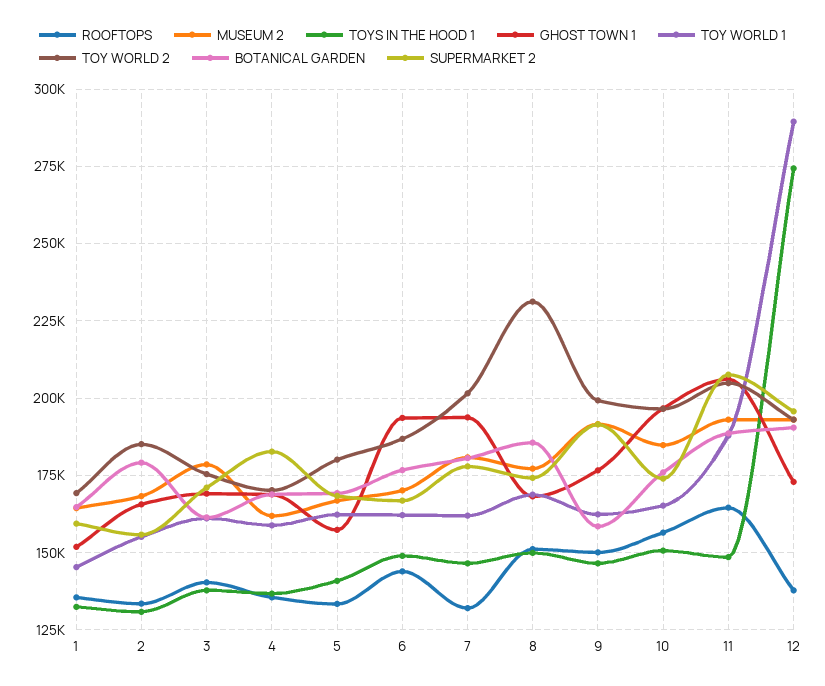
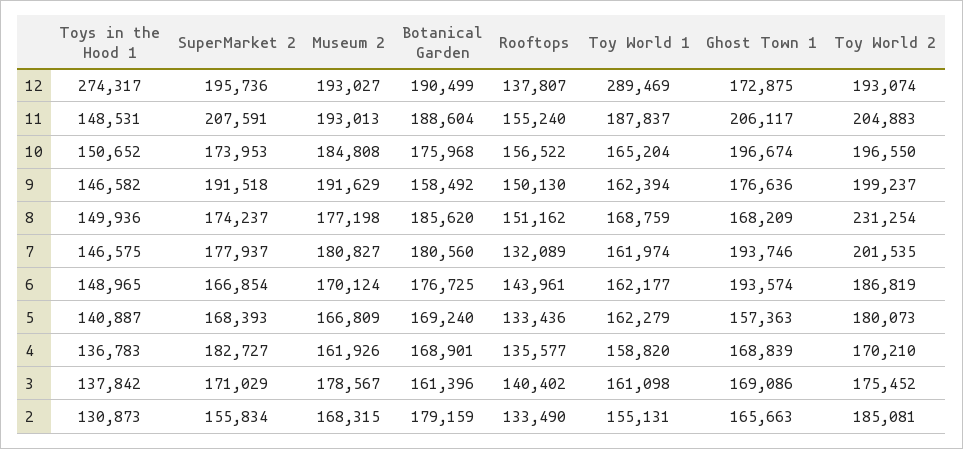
ROOFTOPS, 1: 135000 -> none
MUSEUM 2, 1: 165000 -> none
TOYS IN THE HOOD 1, 1: 132500 -> none
GHOST TOWN 1, 1: 152500 -> none
TOY WORLD 1, 1: 145000 -> none
TOY WORLD 2, 1: 170000 -> none
BOTANICAL GARDEN, 1: 165000 -> none
SUPERMARKET 2, 1: 160000 -> none
ROOFTOPS, 11: 165000 -> 155240

